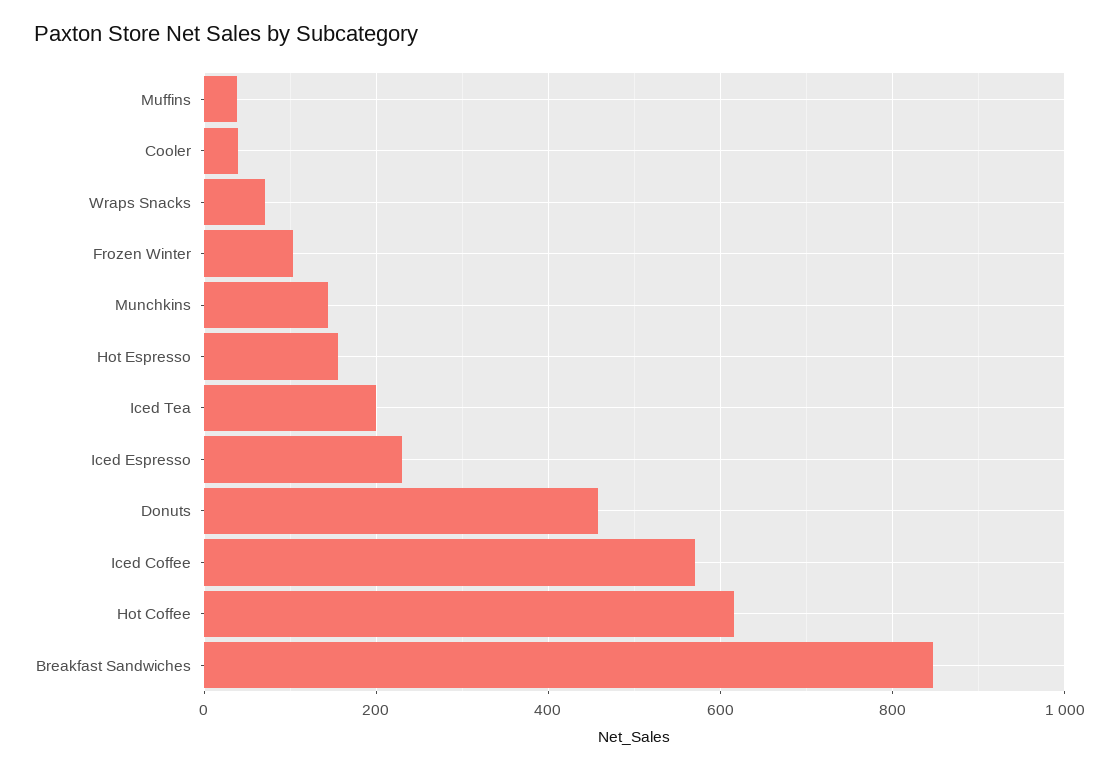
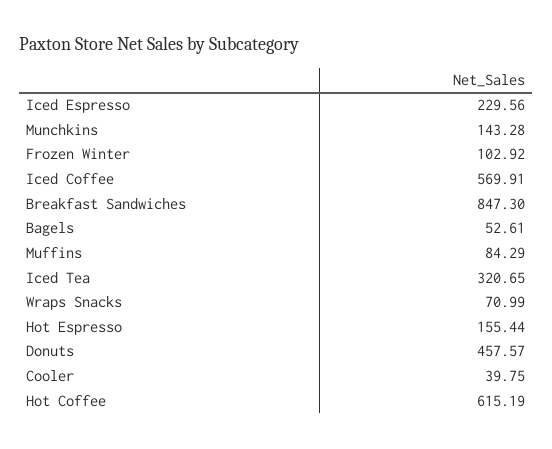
Muffins: 40 -> 84.29
Iced Tea: 200 -> 320.65
Bagels: none -> 52.61

